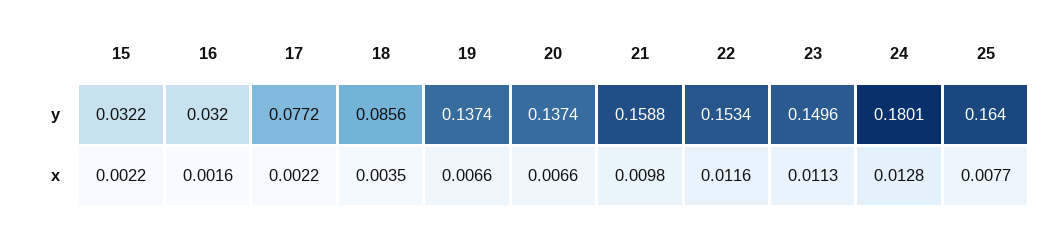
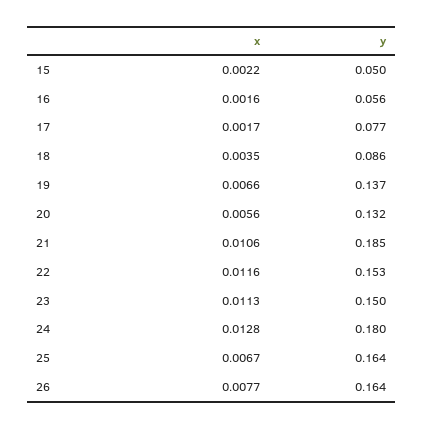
15, y: 0.0322 -> 0.05
16, y: 0.032 -> 0.056
20, y: 0.1374 -> 0.132
21, y: 0.1588 -> 0.185
17, x: 0.0022 -> 0.0017
20, x: 0.0066 -> 0.0056
21, x: 0.0098 -> 0.0106
25, x: 0.0077 -> 0.0067
26, x: none -> 0.0077
26, y: none -> 0.164

